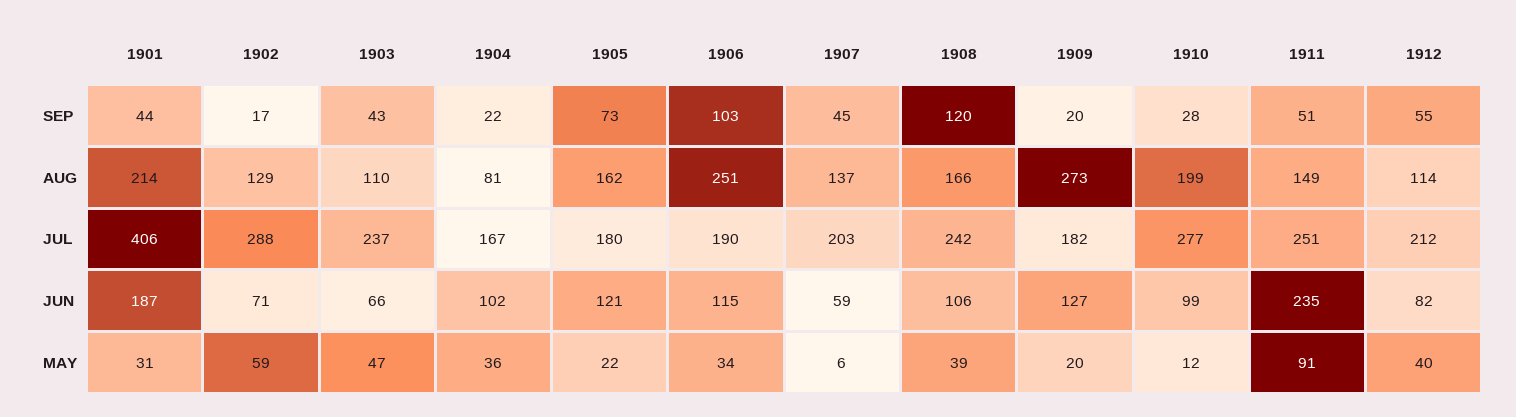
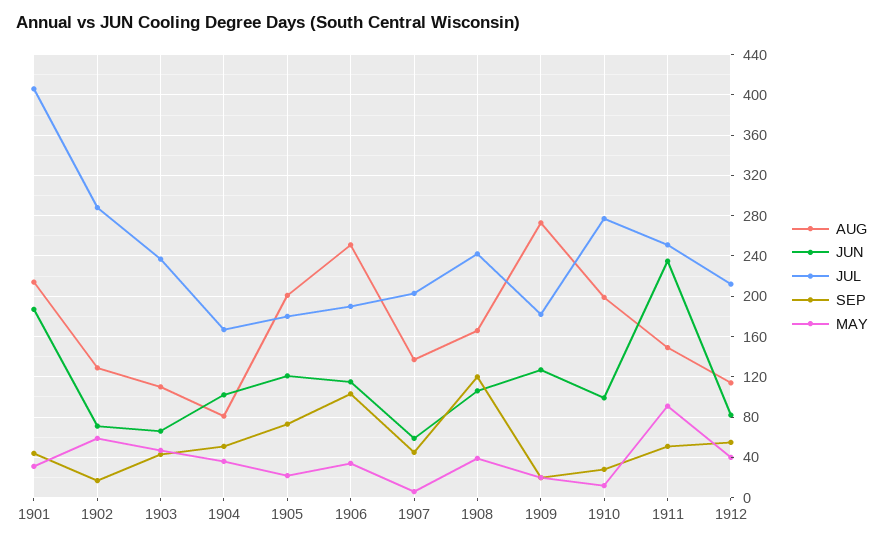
SEP, 1904: 22 -> 50
AUG, 1905: 162 -> 200

